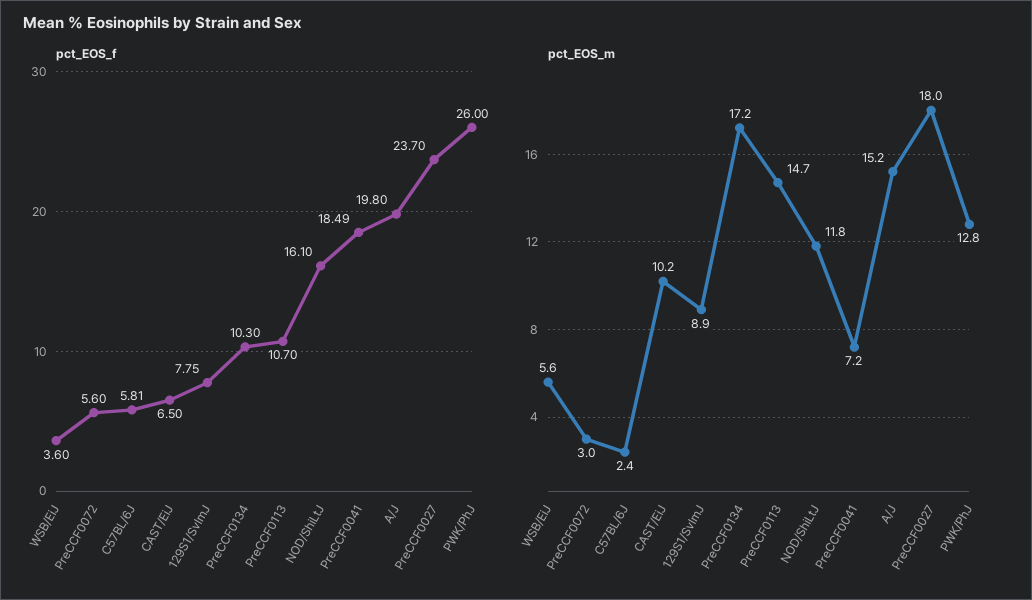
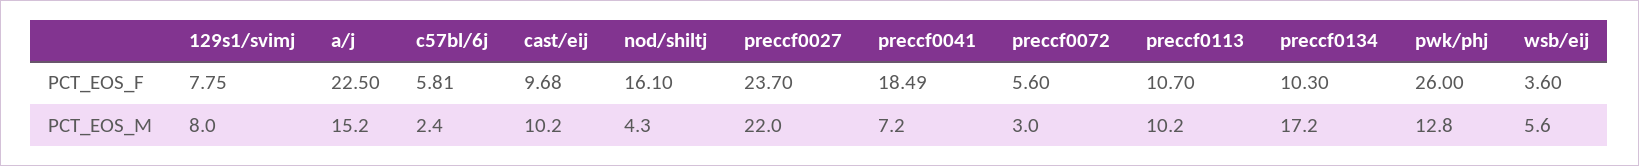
pct_EOS_f, CAST/EiJ: 6.5 -> 9.68
pct_EOS_f, A/J: 19.8 -> 22.5
pct_EOS_m, 129S1/SvImJ: 8.9 -> 8
pct_EOS_m, PreCCF0113: 14.7 -> 10.2
pct_EOS_m, NOD/ShiLtJ: 11.8 -> 4.3
pct_EOS_m, PreCCF0027: 18 -> 22

